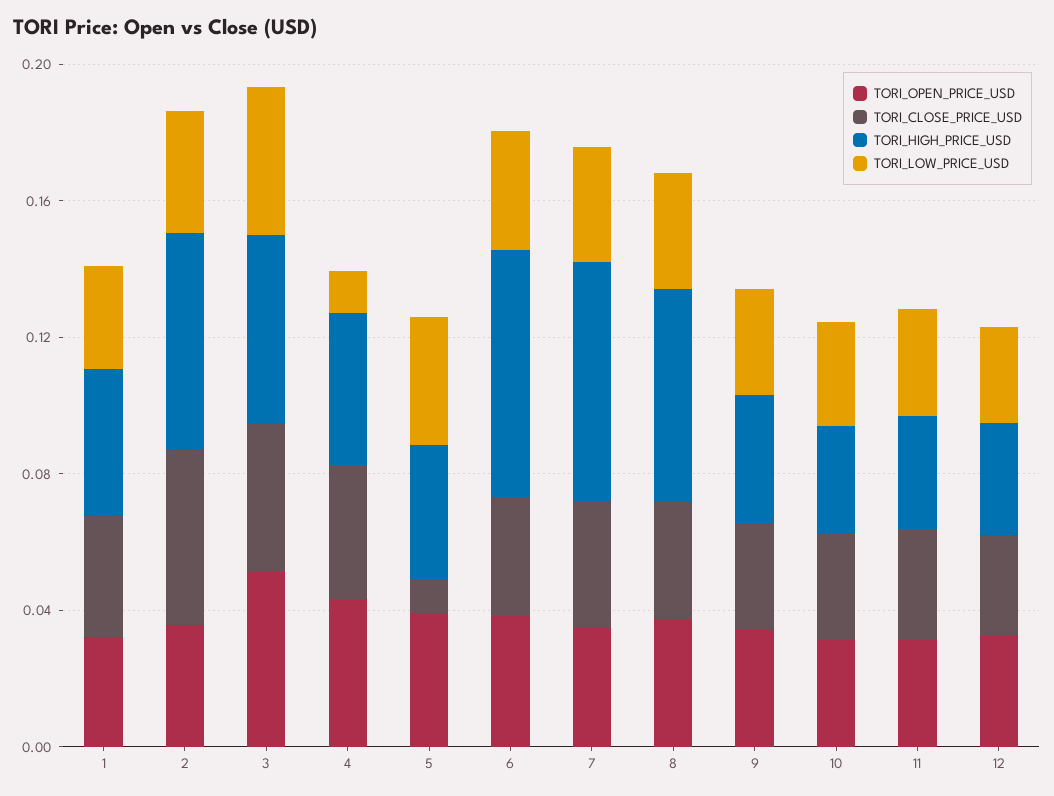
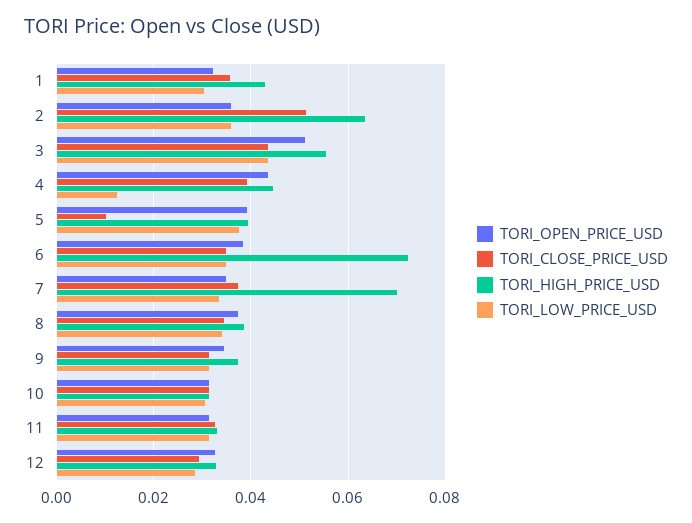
TORI_HIGH_PRICE_USD, 8: 0.06 -> 0.038

